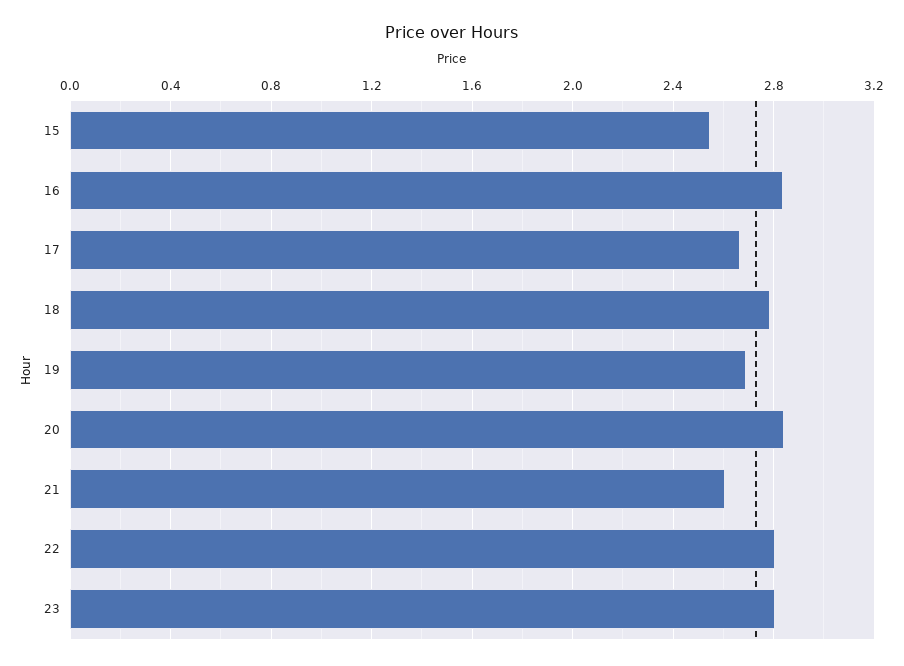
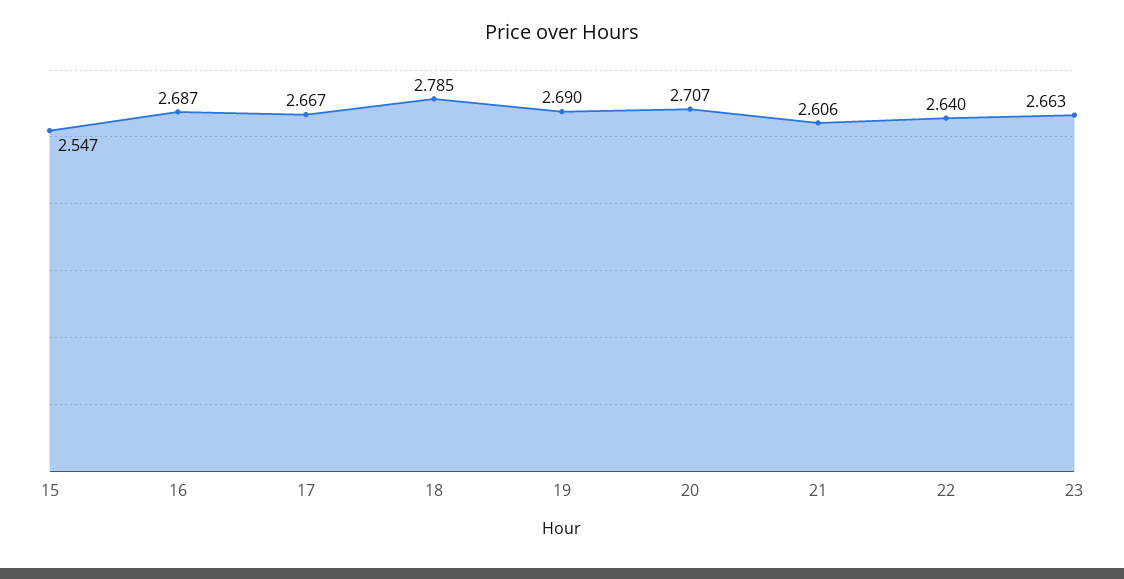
16: 2.85 -> 2.687
20: 2.85 -> 2.707
22: 2.8 -> 2.64
23: 2.8 -> 2.663

